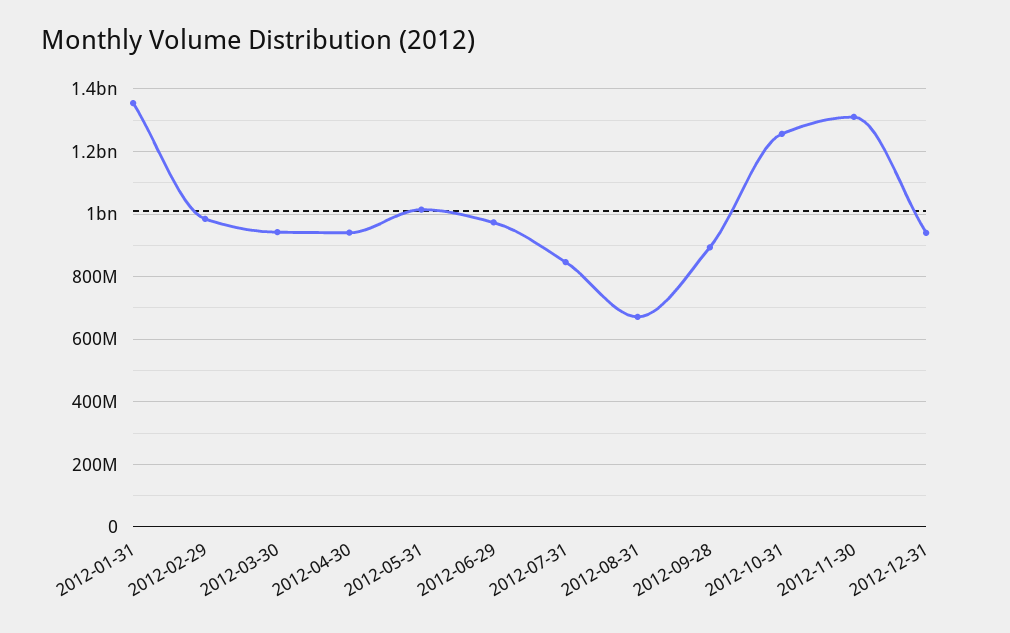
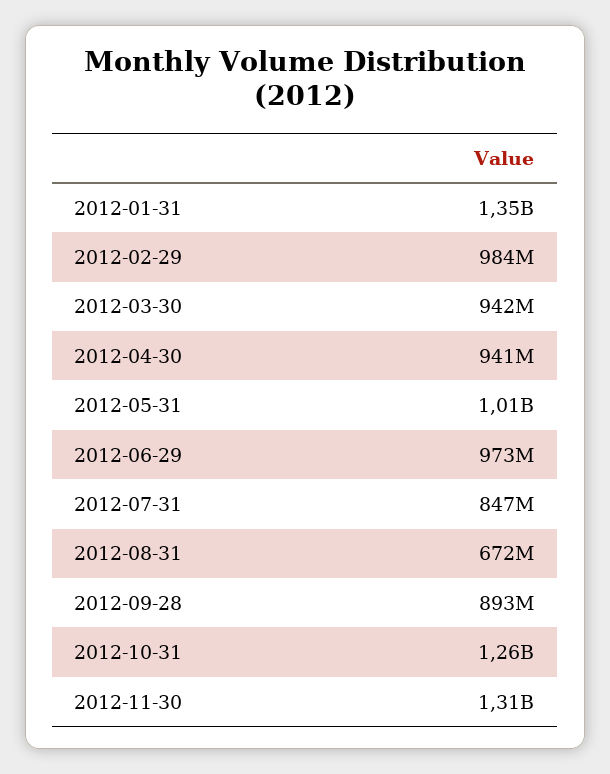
2012-12-31: 940000000 -> none

